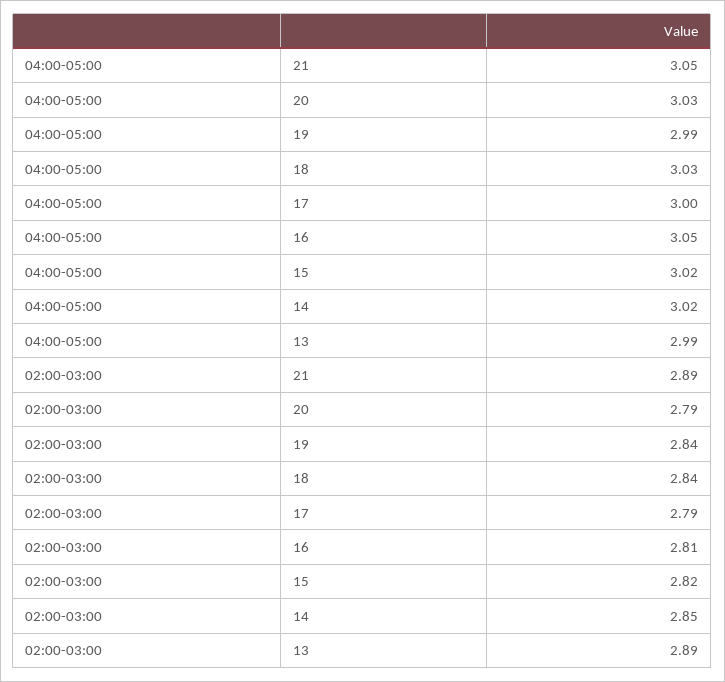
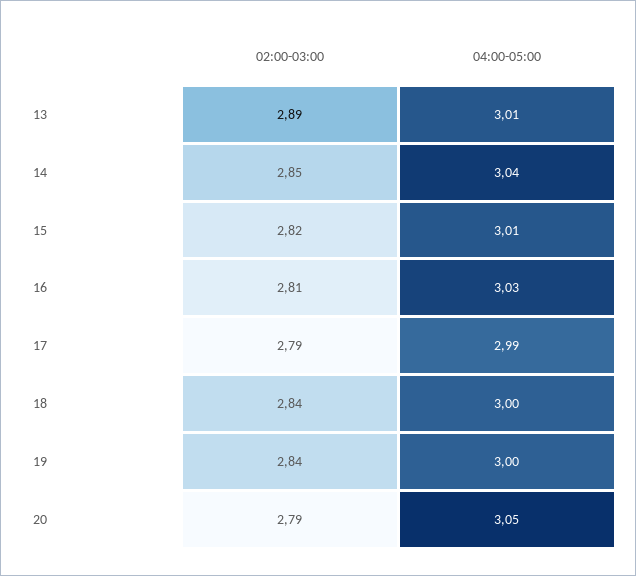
04:00-05:00, 21: 3.05 -> none
04:00-05:00, 20: 3.03 -> 3.05
04:00-05:00, 19: 2.99 -> 3
04:00-05:00, 18: 3.03 -> 3
04:00-05:00, 17: 3 -> 2.99
04:00-05:00, 16: 3.05 -> 3.03
04:00-05:00, 15: 3.02 -> 3.01
04:00-05:00, 14: 3.02 -> 3.04
04:00-05:00, 13: 2.99 -> 3.01
02:00-03:00, 21: 2.89 -> none

